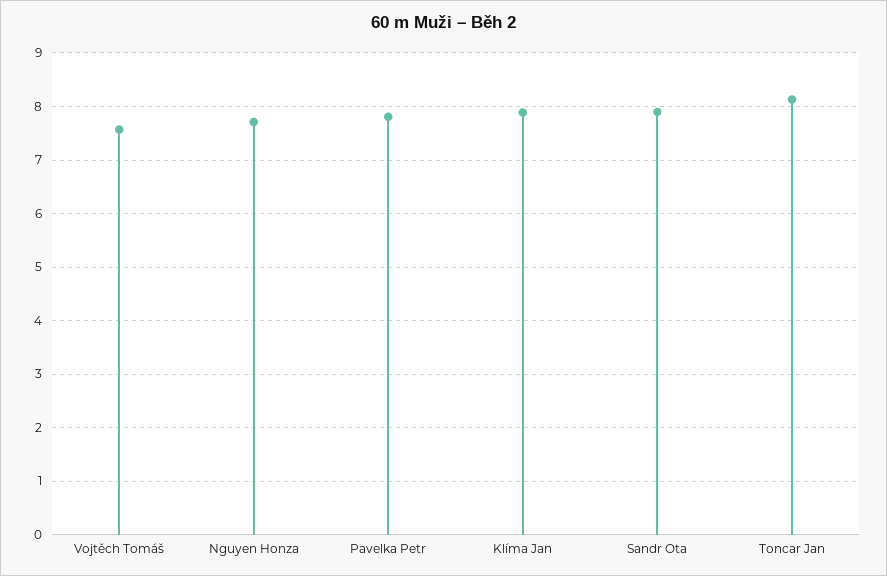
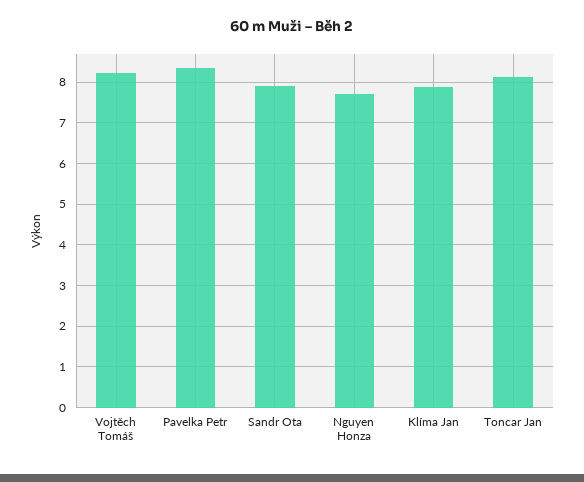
Vojtěch Tomáš: 7.6 -> 8.2
Pavelka Petr: 7.8 -> 8.4

